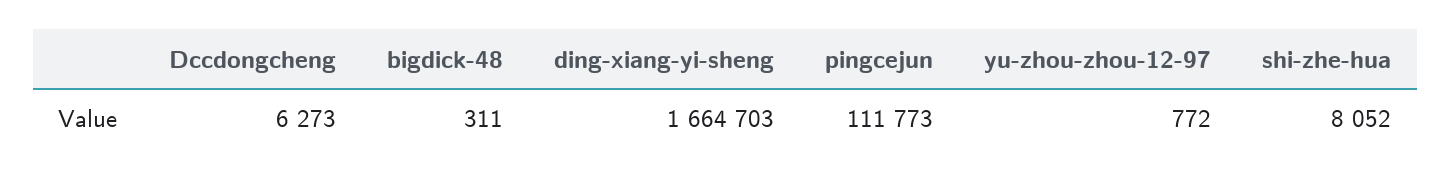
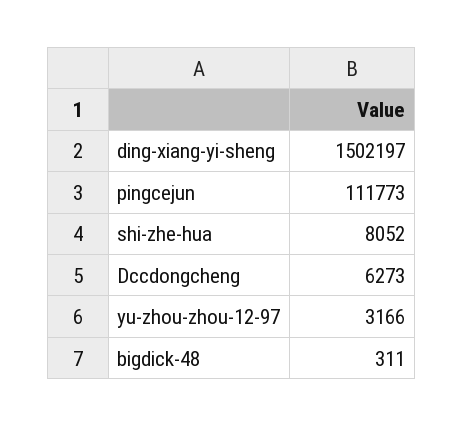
ding-xiang-yi-sheng: 1664703 -> 1502197
yu-zhou-zhou-12-97: 772 -> 3166

